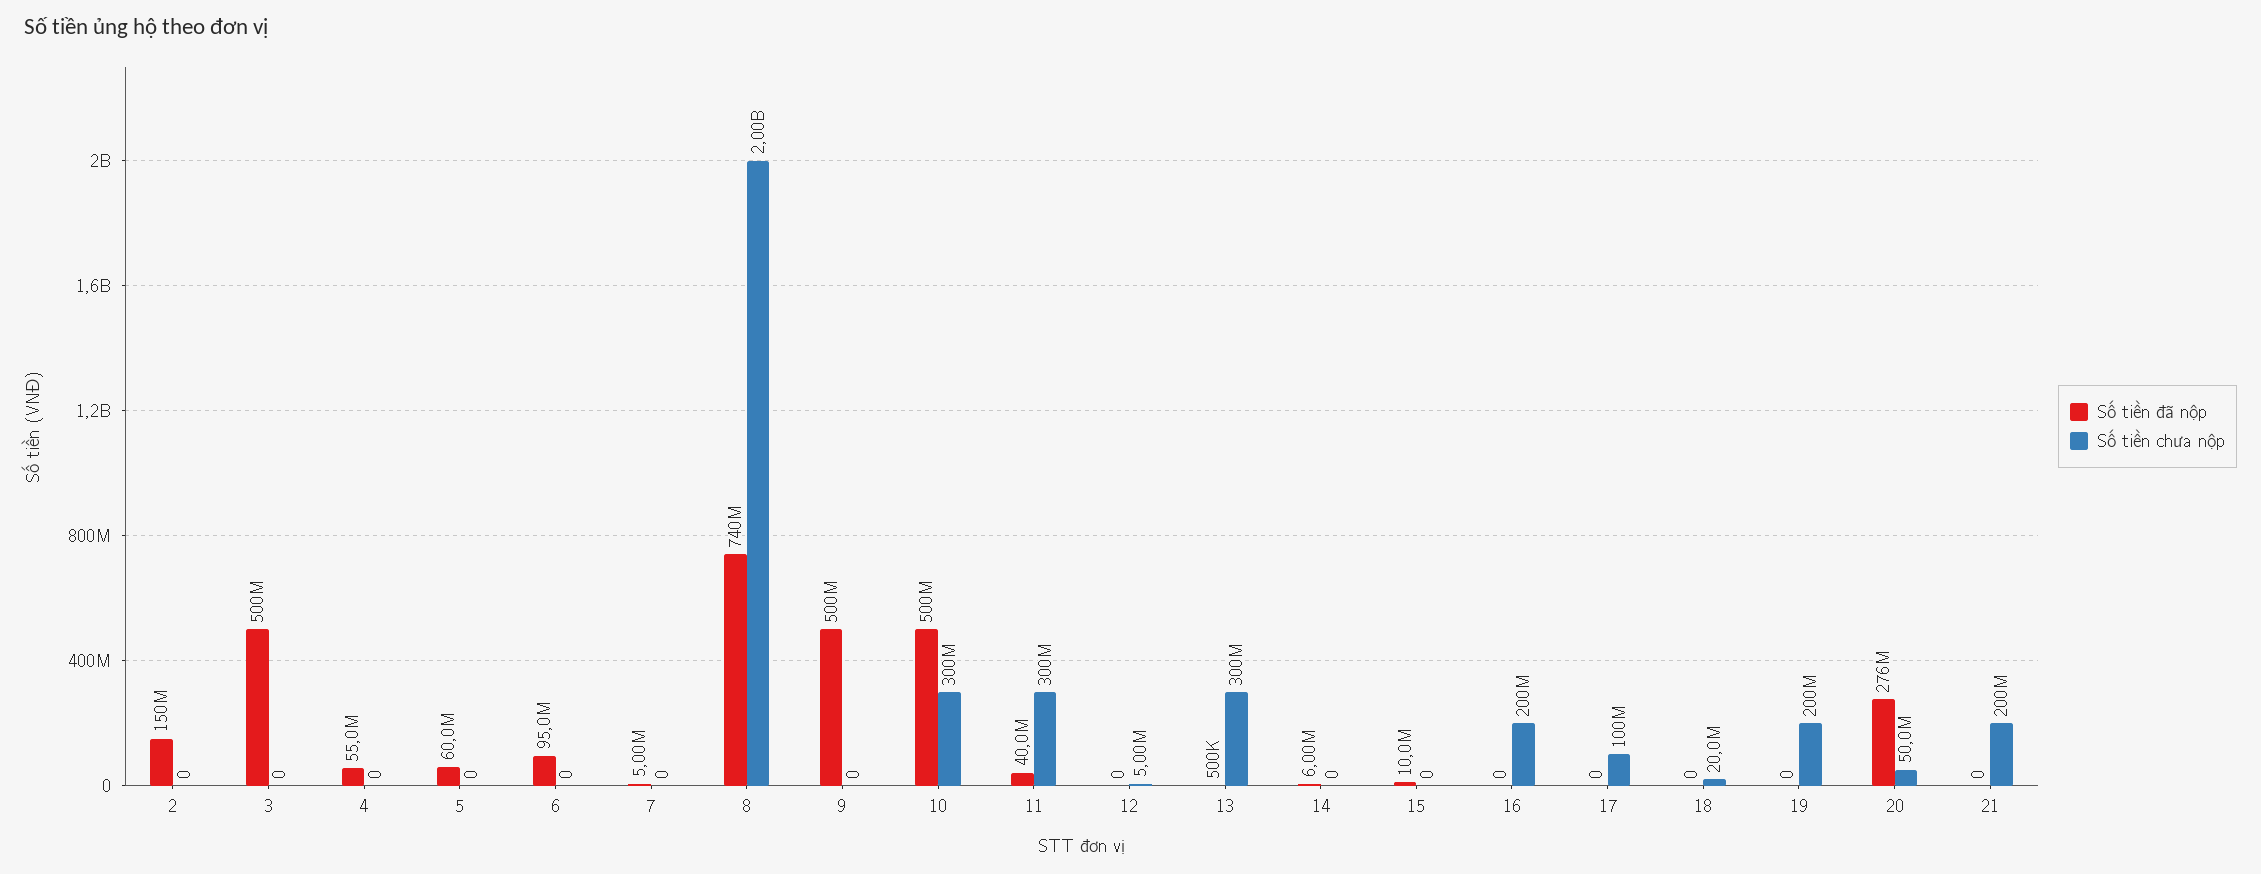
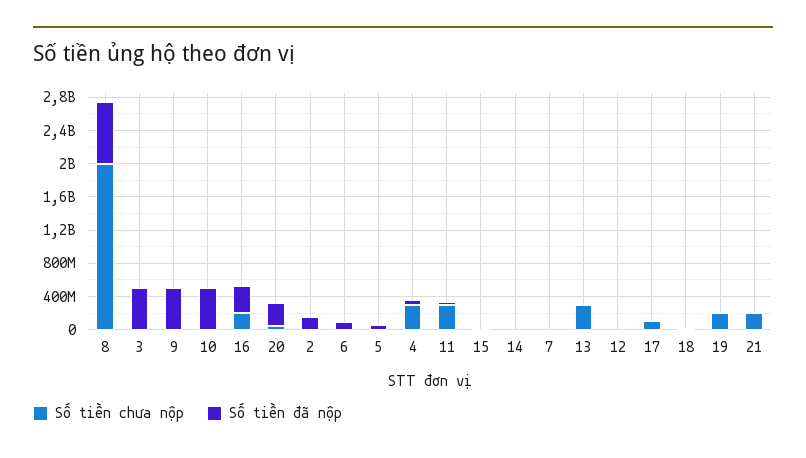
Số tiền chưa nộp, 4: 0 -> 300000000
Số tiền chưa nộp, 10: 300000000 -> 0
Số tiền đã nộp, 16: 0 -> 300000000

